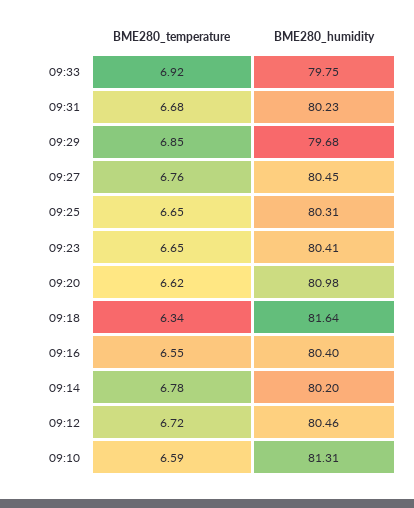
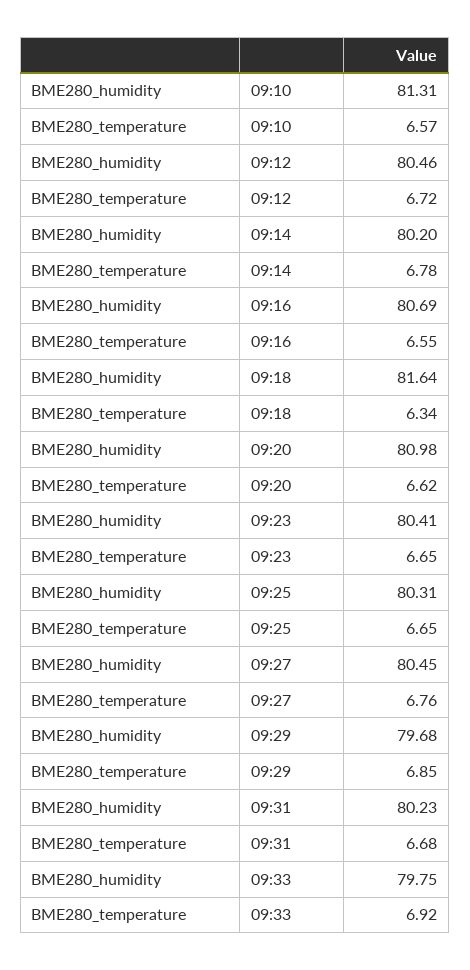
BME280_humidity, 09:16: 80.4 -> 80.69
BME280_temperature, 09:10: 6.59 -> 6.57

